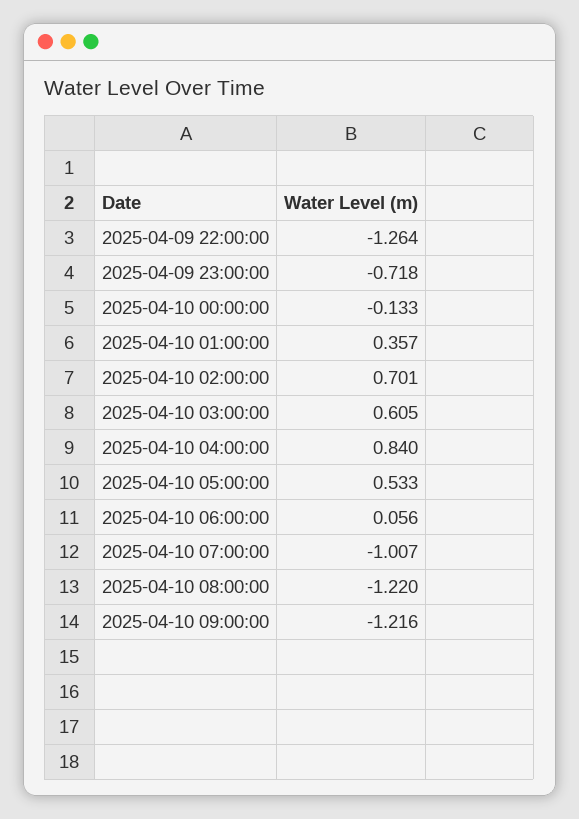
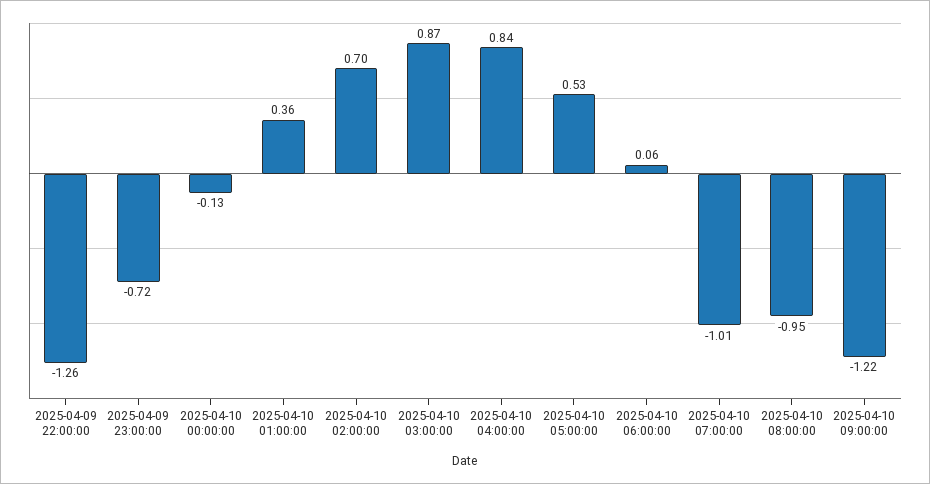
2025-04-10 03:00:00: 0.605 -> 0.87
2025-04-10 08:00:00: -1.22 -> -0.95

